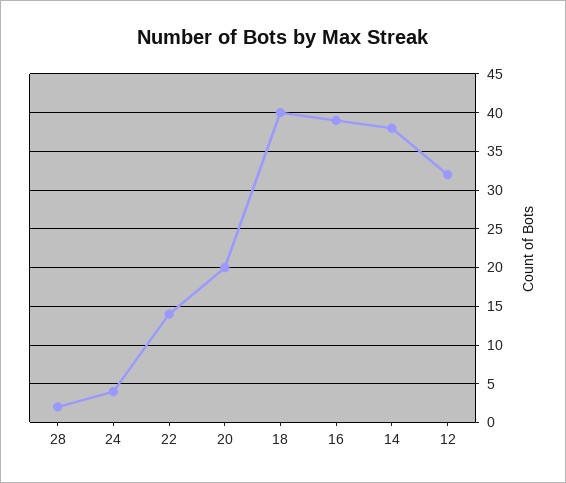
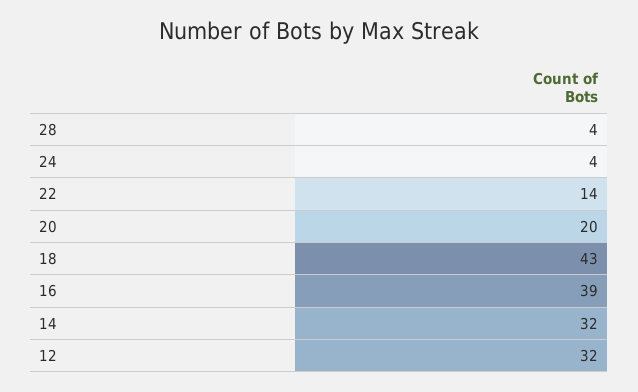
28: 2 -> 4
18: 40 -> 43
14: 38 -> 32

